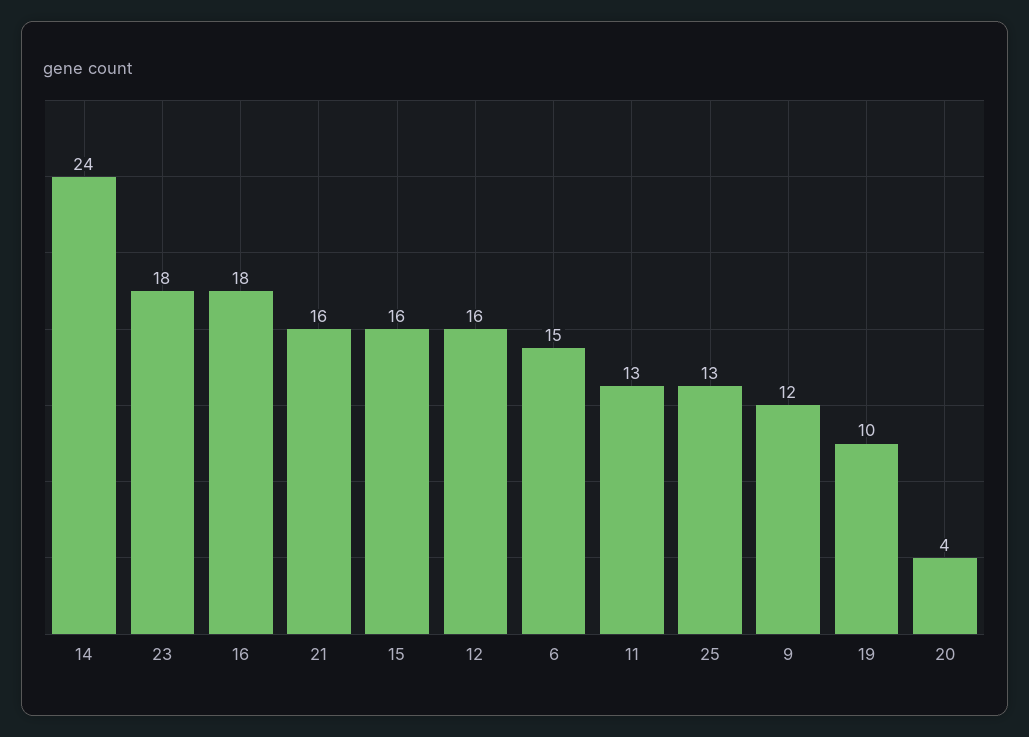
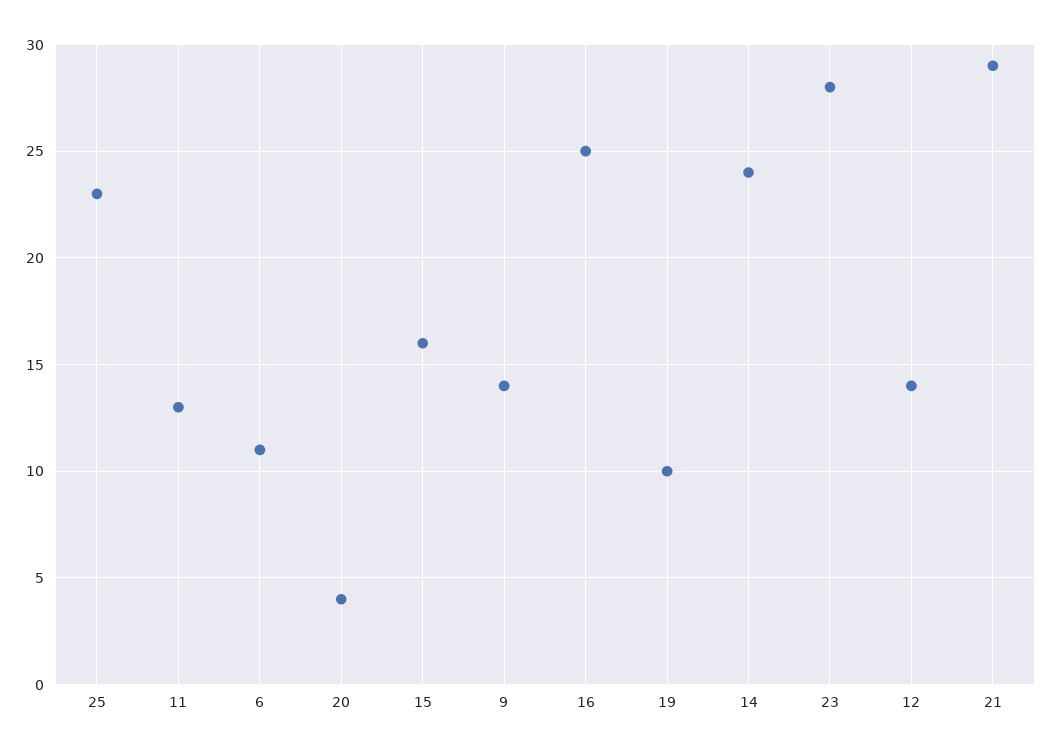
23: 18 -> 28
16: 18 -> 25
21: 16 -> 29
12: 16 -> 14
6: 15 -> 11
25: 13 -> 23
9: 12 -> 14

